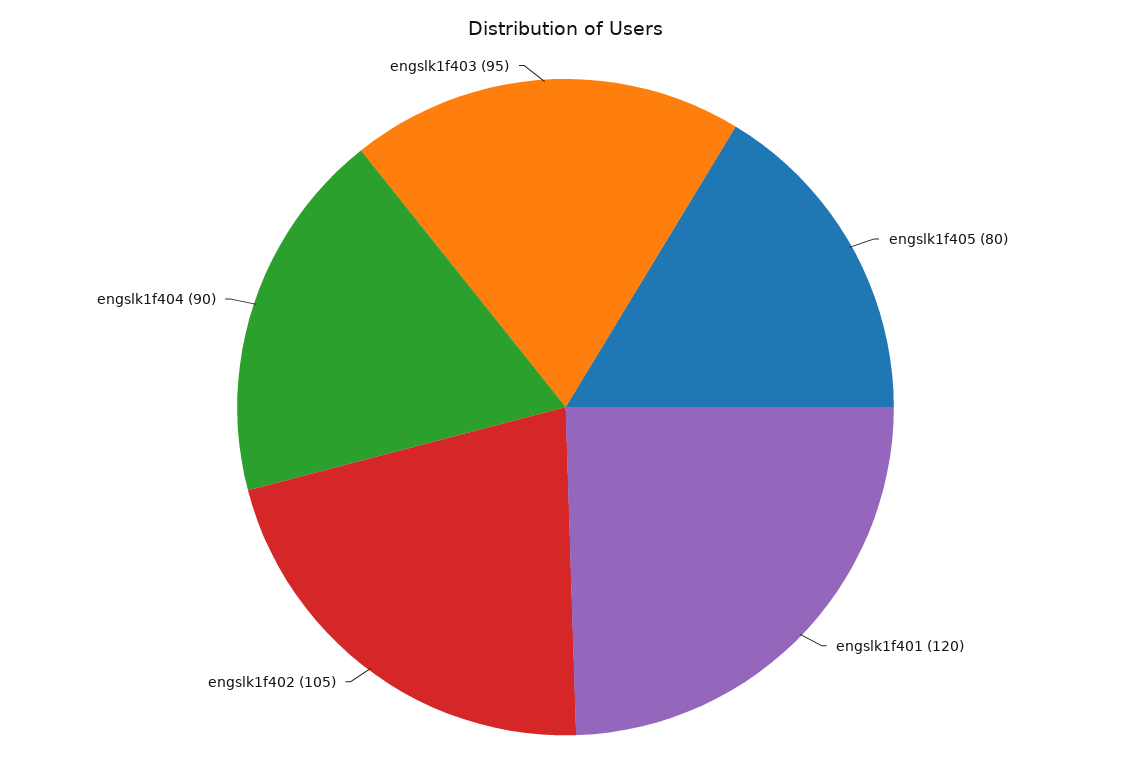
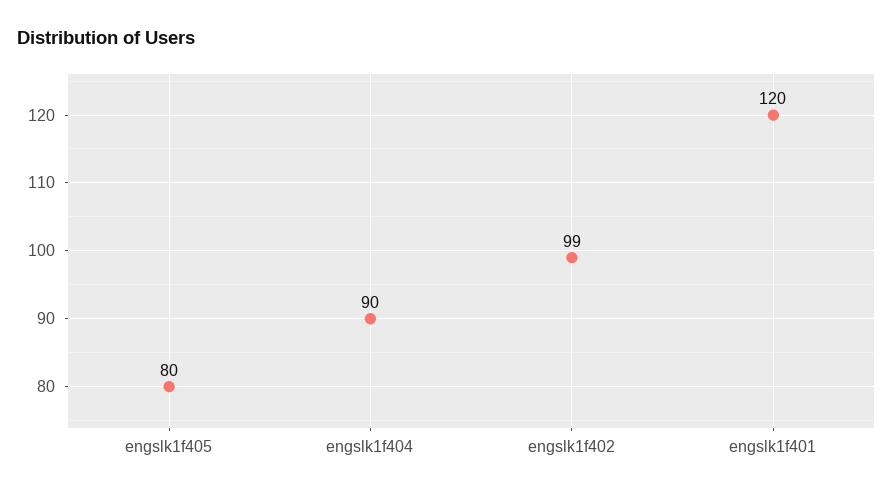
engslk1f402: 105 -> 99
engslk1f403: 95 -> none

